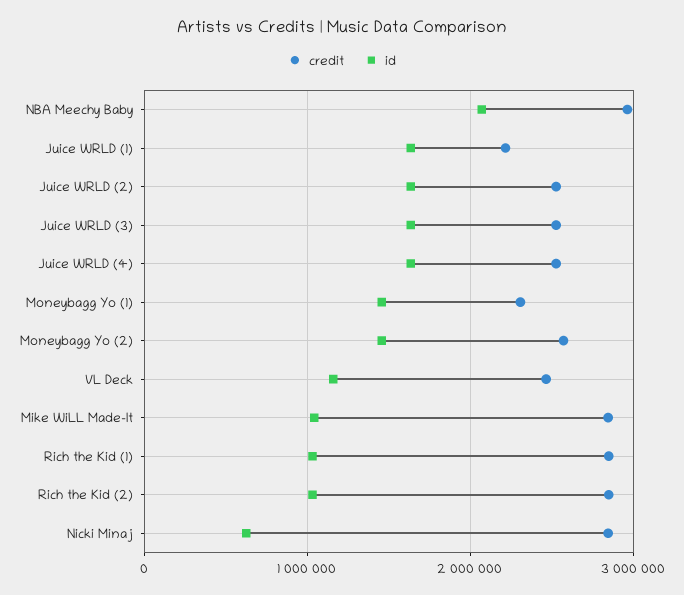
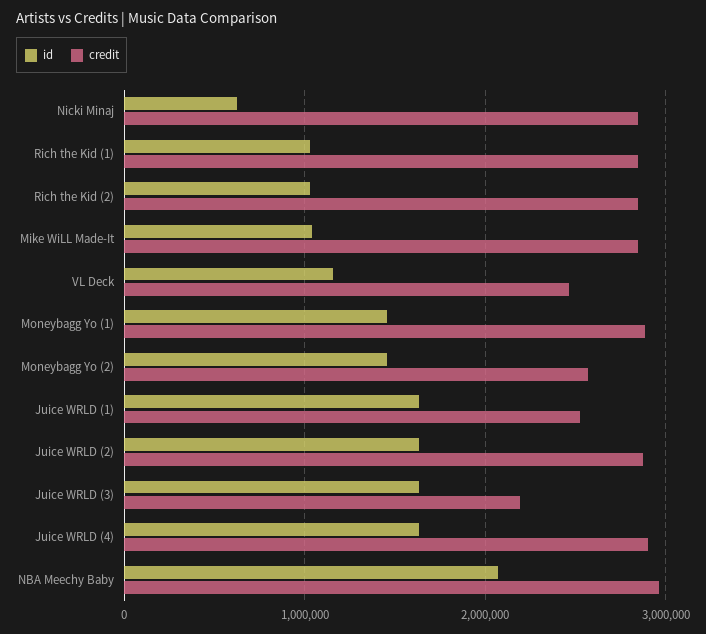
credit, Juice WRLD (1): 2200000 -> 2500000
credit, Juice WRLD (2): 2500000 -> 2900000
credit, Juice WRLD (3): 2500000 -> 2200000
credit, Juice WRLD (4): 2500000 -> 2900000
credit, Moneybagg Yo (1): 2300000 -> 2900000

